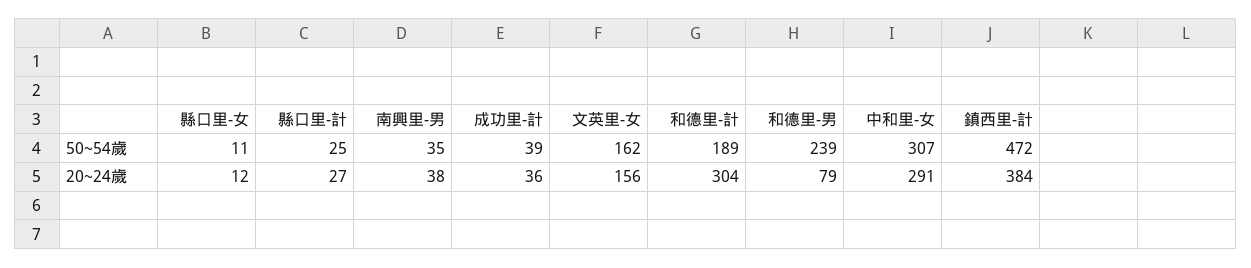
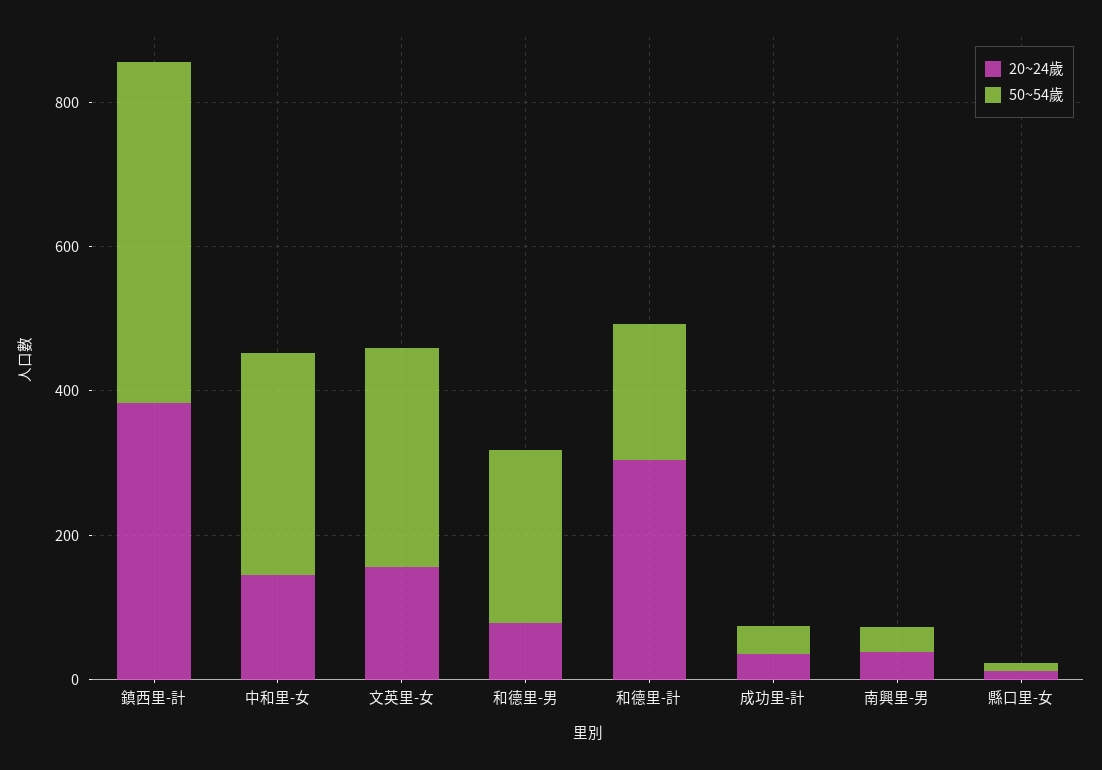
50~54歲, 縣口里-計: 25 -> none
50~54歲, 文英里-女: 162 -> 300
20~24歲, 縣口里-計: 27 -> none
20~24歲, 中和里-女: 291 -> 150

